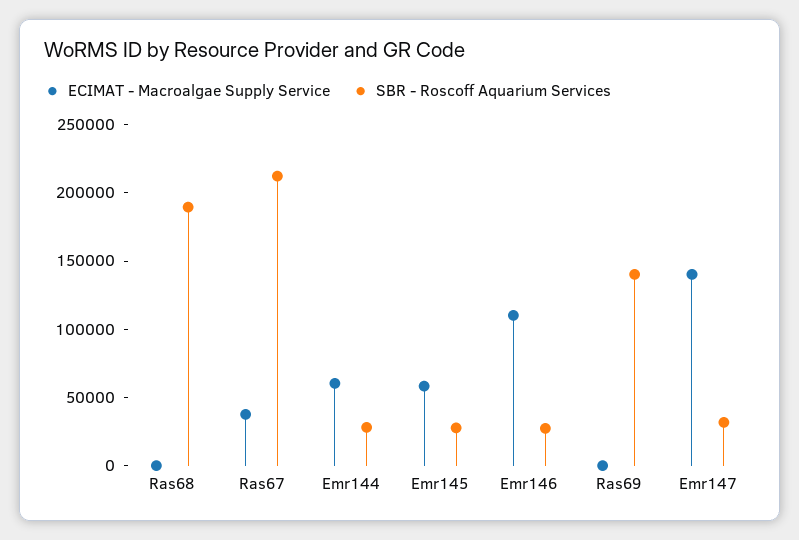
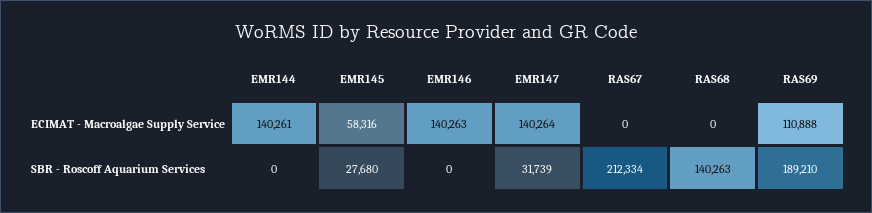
SBR - Roscoff Aquarium Services, Ras68: 190000 -> 140263
ECIMAT - Macroalgae Supply Service, Ras67: 40000 -> 0
ECIMAT - Macroalgae Supply Service, Emr144: 60000 -> 140261
SBR - Roscoff Aquarium Services, Emr144: 30000 -> 0
ECIMAT - Macroalgae Supply Service, Emr146: 110000 -> 140263
SBR - Roscoff Aquarium Services, Emr146: 30000 -> 0
ECIMAT - Macroalgae Supply Service, Ras69: 0 -> 110888
SBR - Roscoff Aquarium Services, Ras69: 140000 -> 189210

